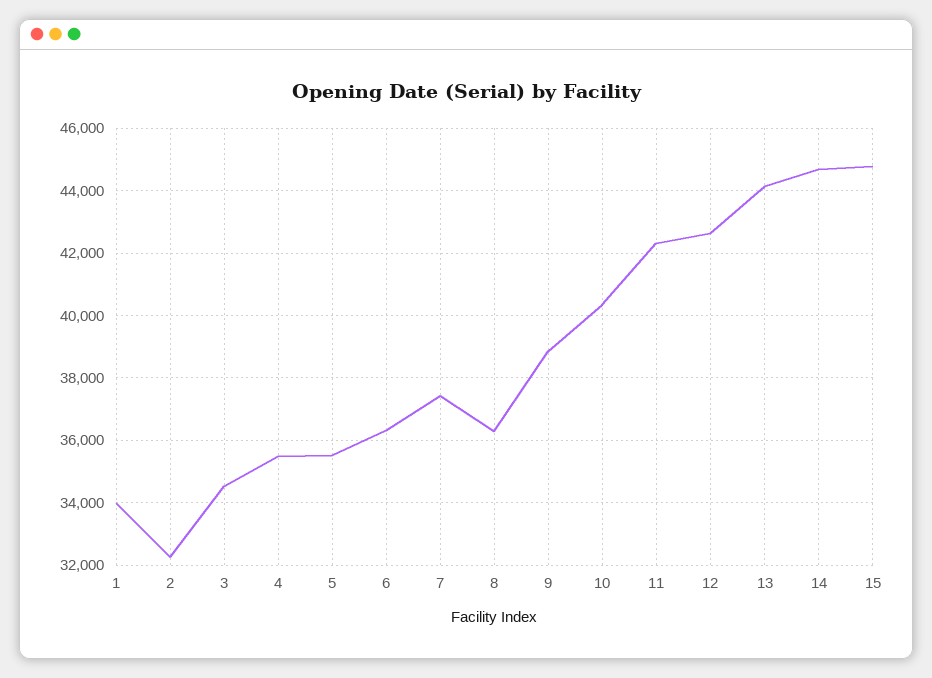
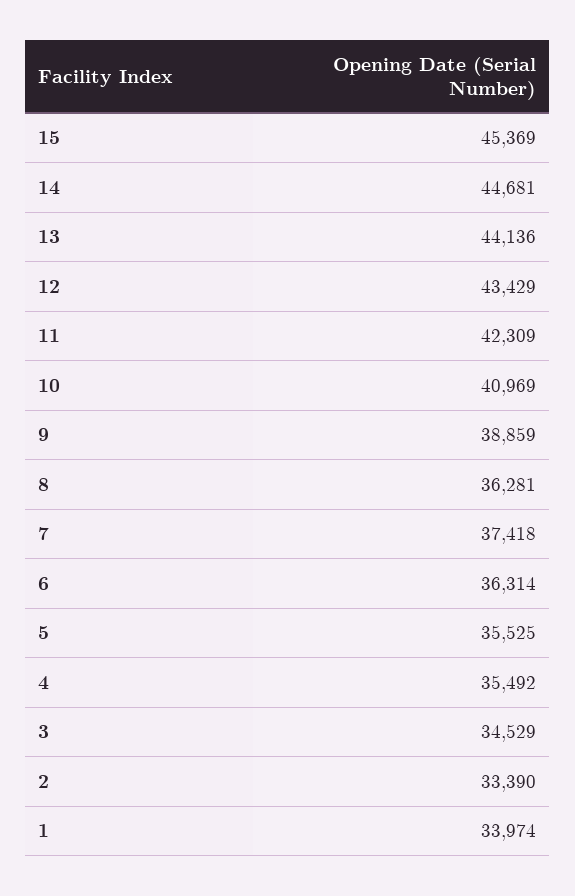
2: 32200 -> 33390
10: 40400 -> 40969
12: 42600 -> 43429
15: 44800 -> 45369

